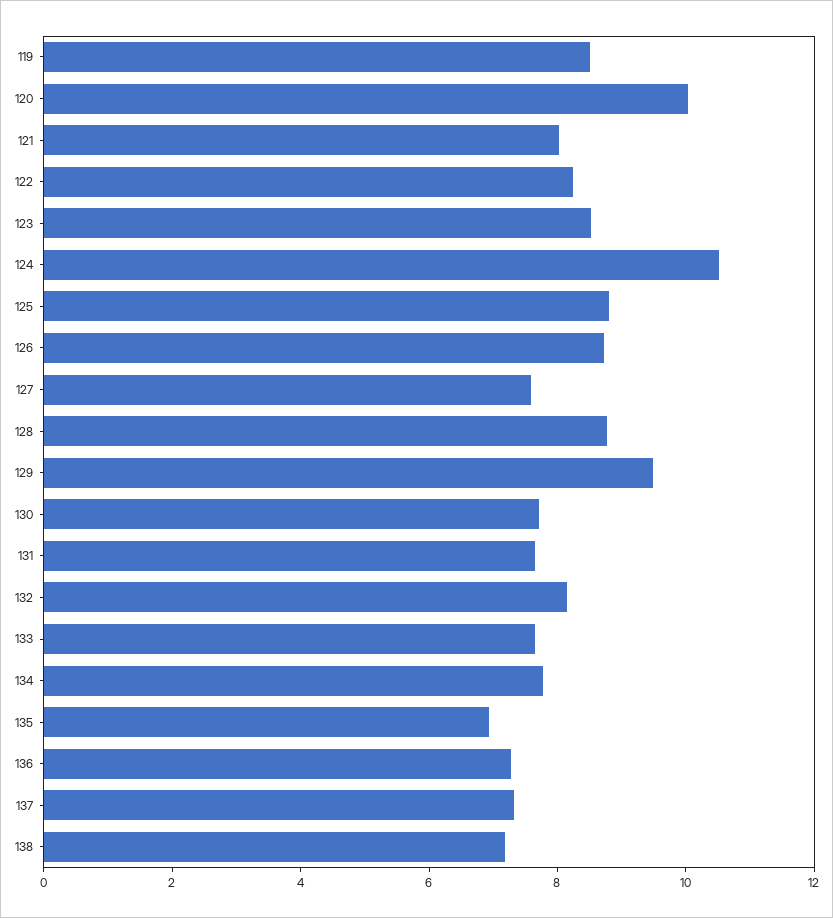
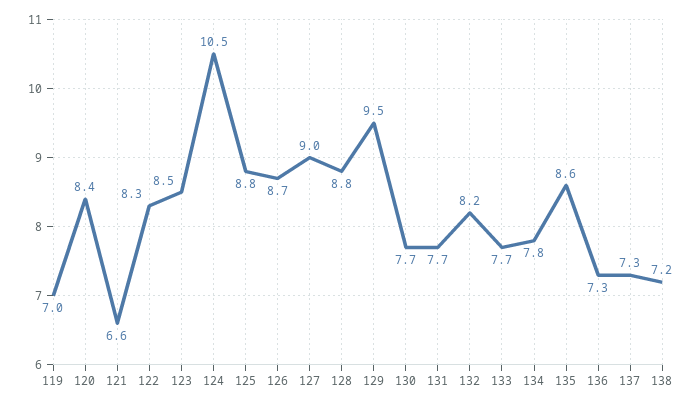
119: 8.5 -> 7
120: 10 -> 8.4
121: 8 -> 6.6
127: 7.5 -> 9
135: 7 -> 8.6

